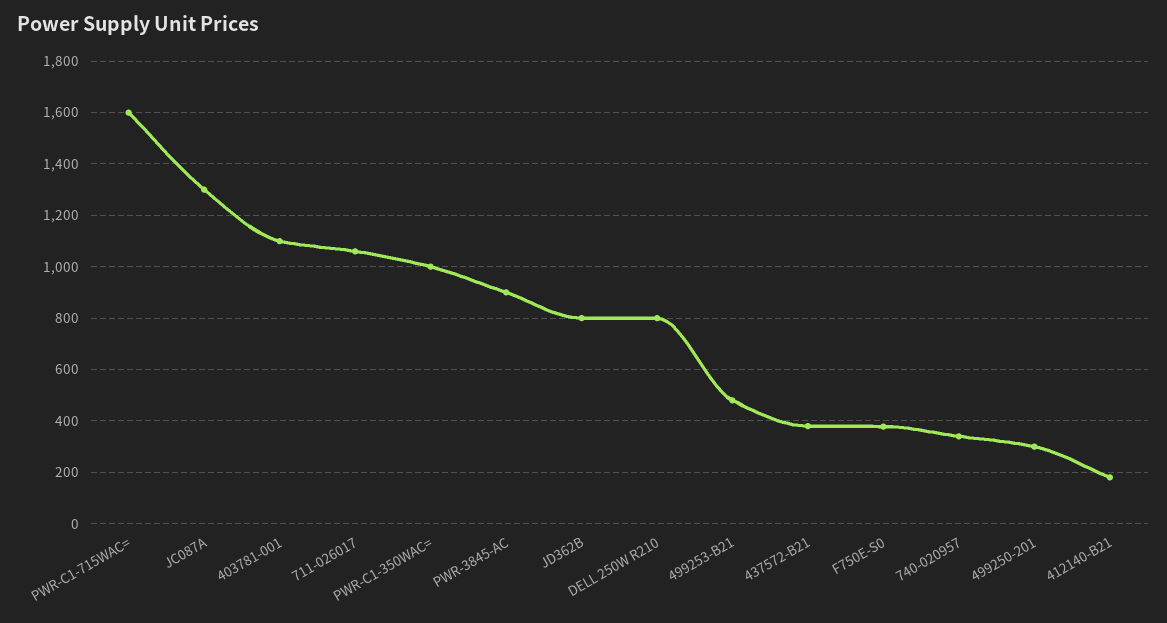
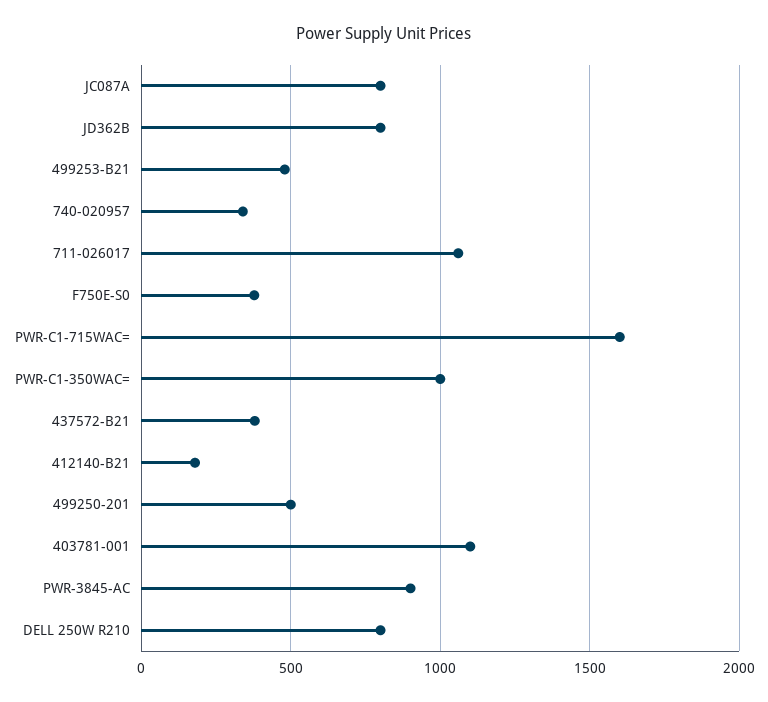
JC087A: 1300 -> 800
499250-201: 300 -> 500

